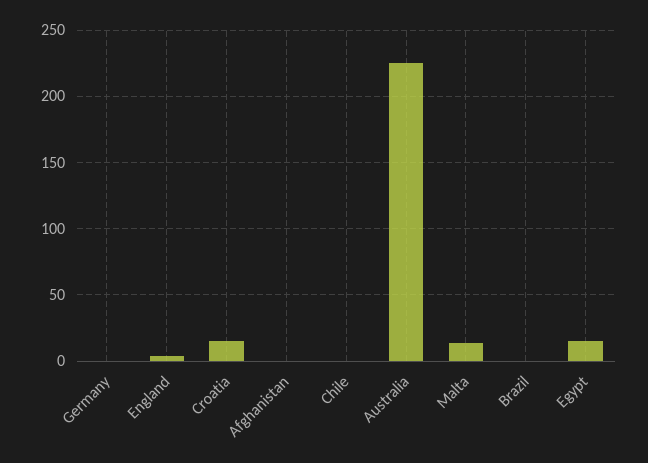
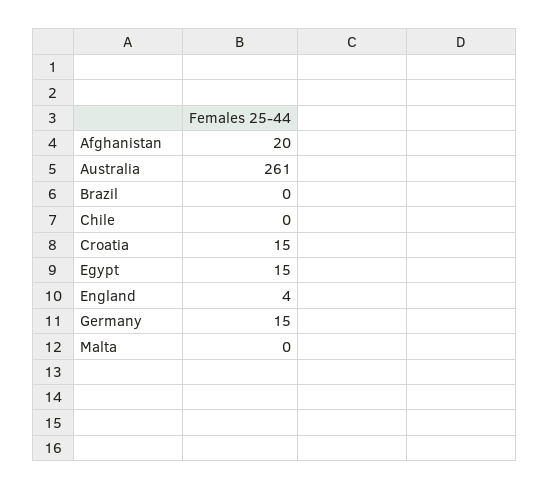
Germany: 0 -> 15
Afghanistan: 0 -> 20
Australia: 225 -> 261
Malta: 15 -> 0

